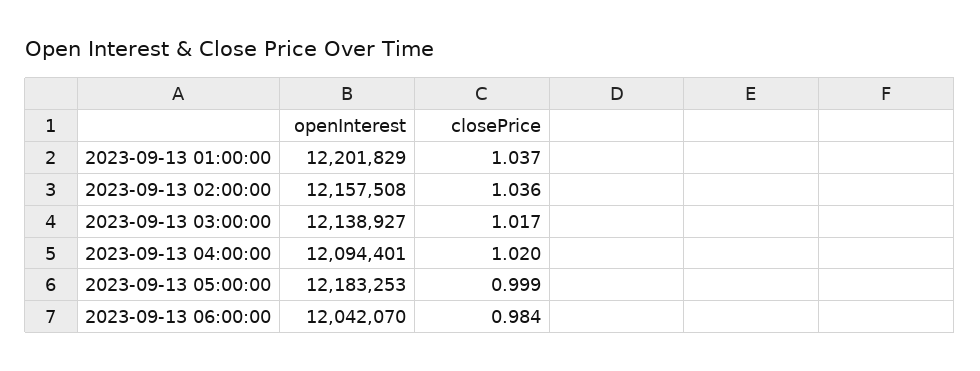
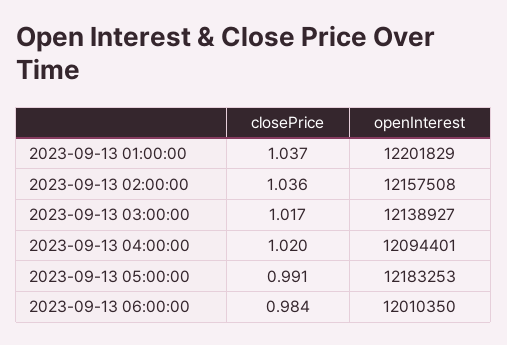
closePrice, 2023-09-13 05:00:00: 0.999 -> 0.991
openInterest, 2023-09-13 06:00:00: 12042070 -> 12010350

